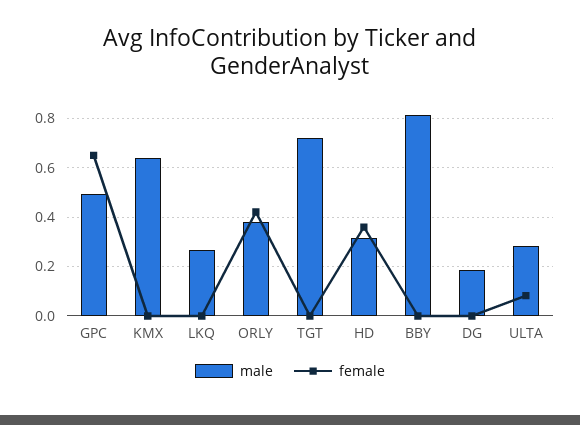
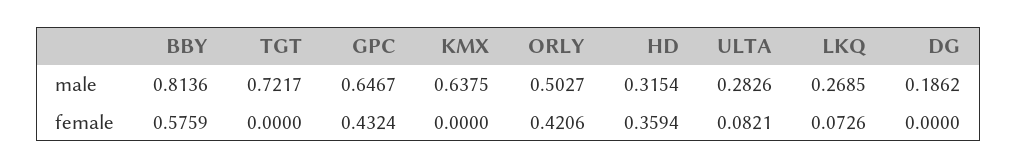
male, GPC: 0.5 -> 0.6467
female, GPC: 0.65 -> 0.4324
female, LKQ: 0 -> 0.0726
male, ORLY: 0.375 -> 0.5027
female, BBY: 0 -> 0.5759

